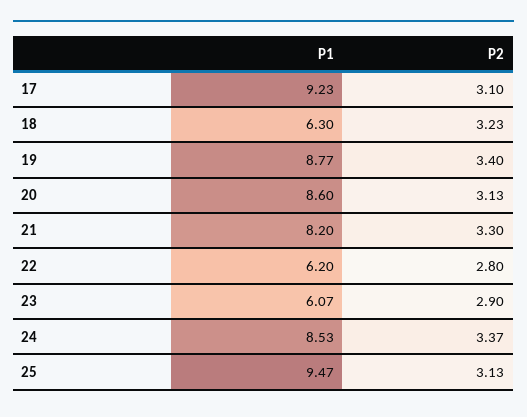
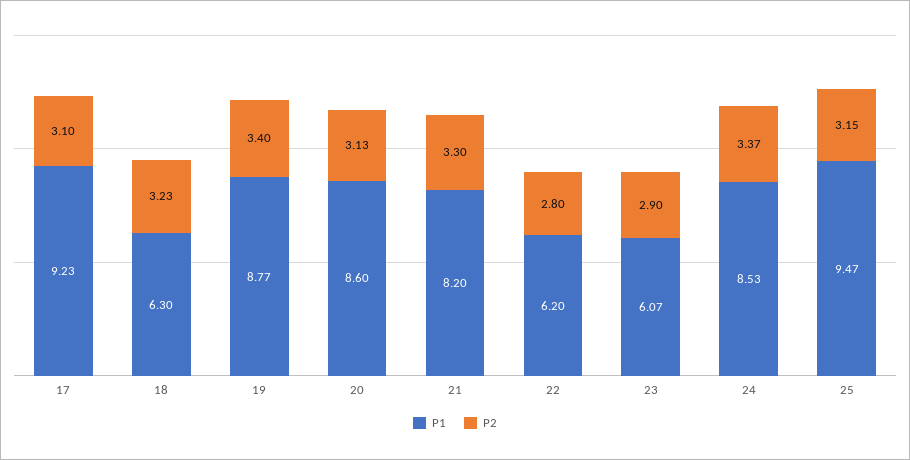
P2, 25: 3.13 -> 3.15

